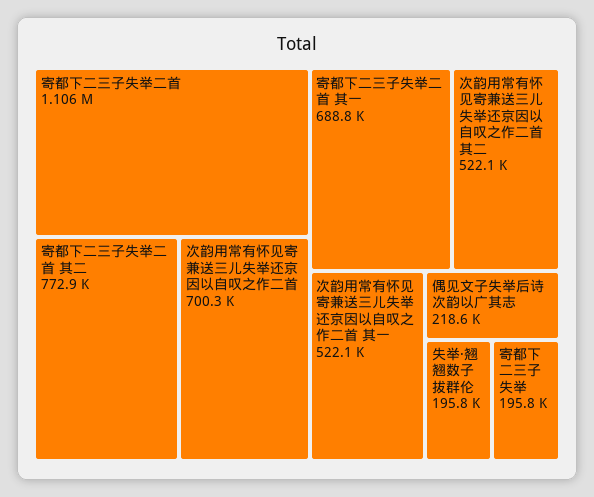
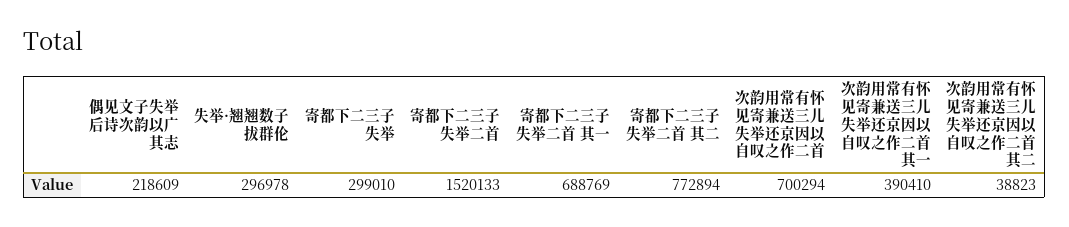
寄都下二三子失举二首: 1106000 -> 1520133
次韵用常有怀见寄兼送三儿失举还京因以自叹之作二首 其二: 522100 -> 38823
次韵用常有怀见寄兼送三儿失举还京因以自叹之作二首 其一: 522100 -> 390410
失举·翘翘数子拔群伦: 195800 -> 296978
寄都下二三子失举: 195800 -> 299010

